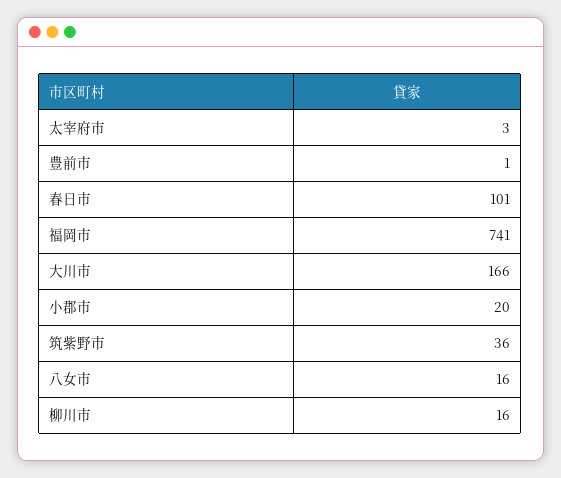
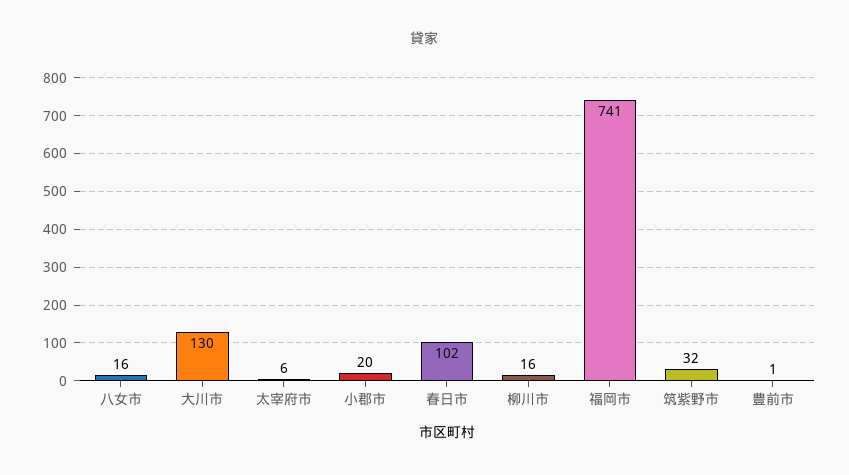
太宰府市: 3 -> 6
春日市: 101 -> 102
大川市: 166 -> 130
筑紫野市: 36 -> 32

